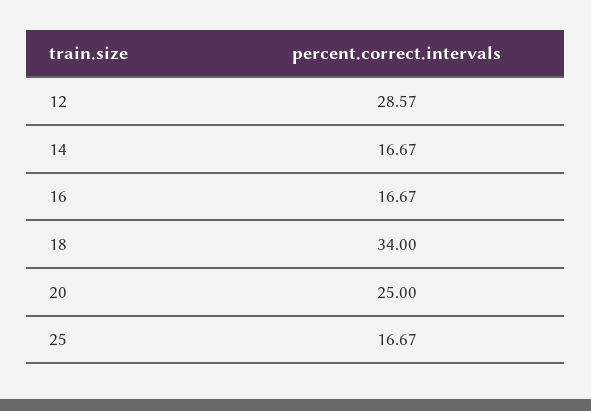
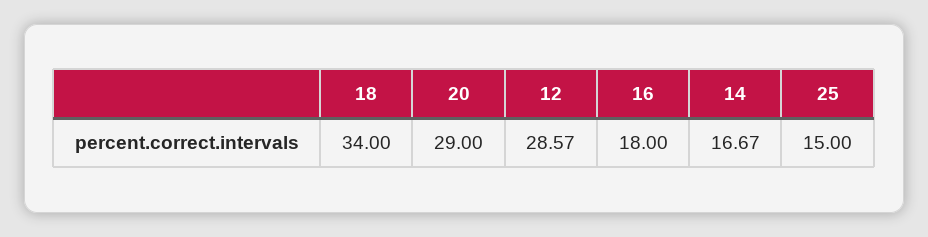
16: 16.67 -> 18
20: 25 -> 29
25: 16.67 -> 15

